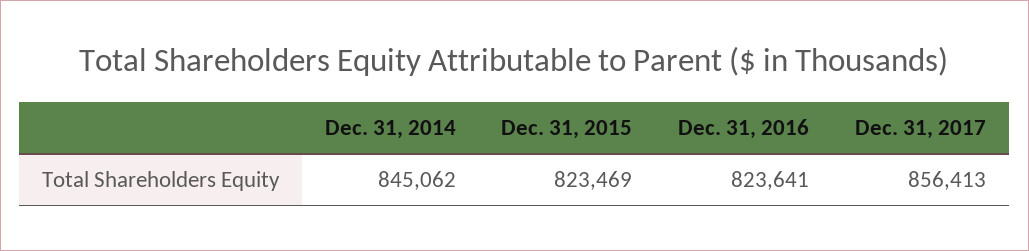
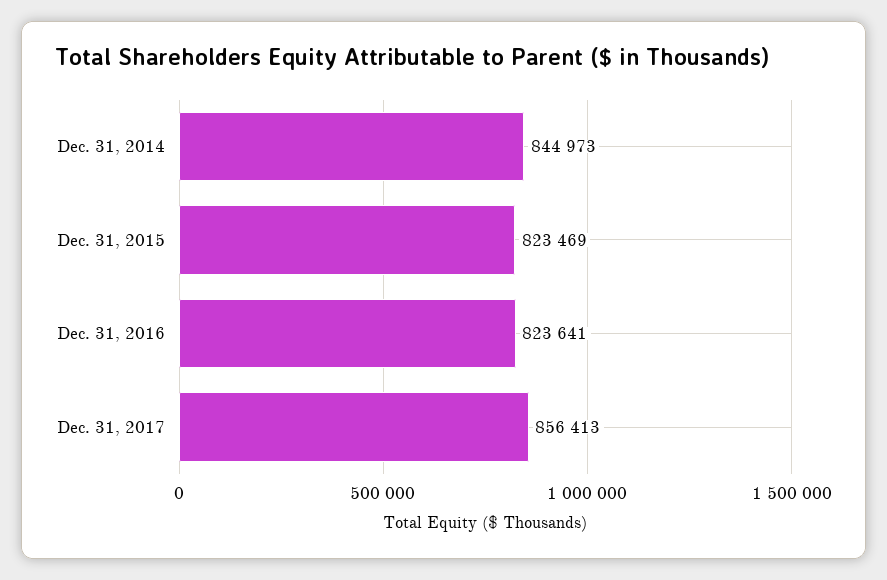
Dec. 31, 2014: 845062 -> 844973

